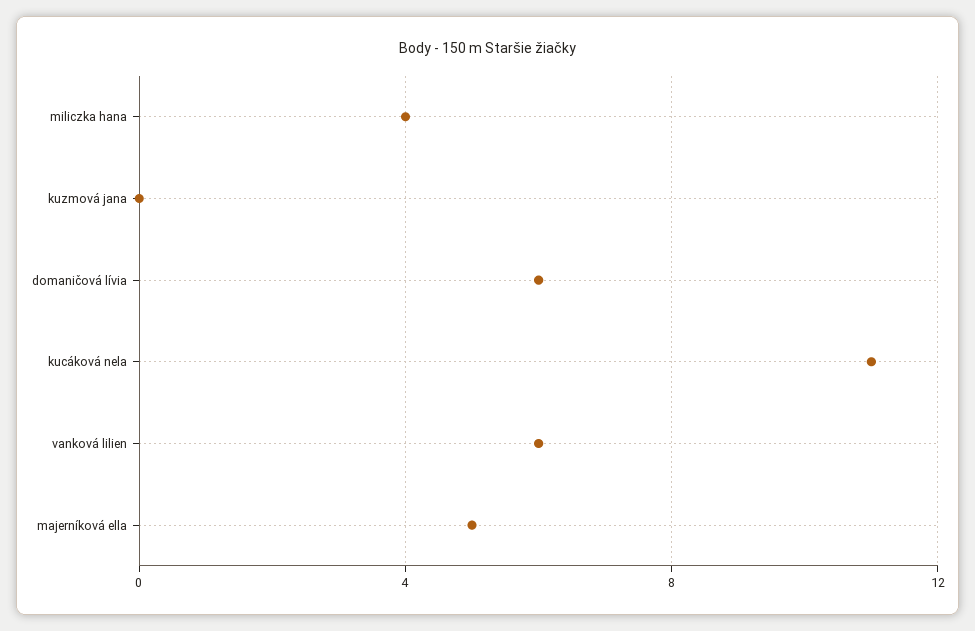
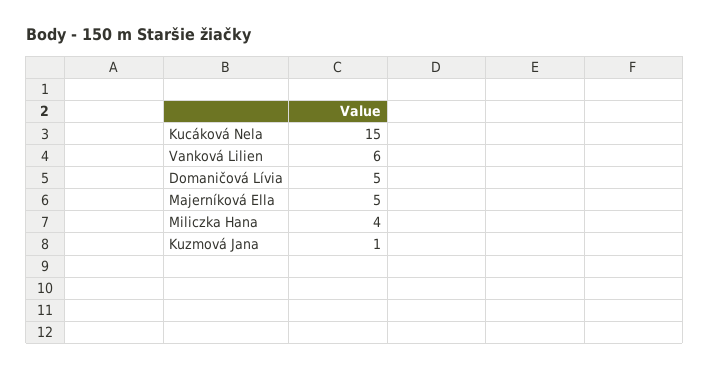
kuzmová jana: 0 -> 1
domaničová lívia: 6 -> 5
kucáková nela: 11 -> 15

